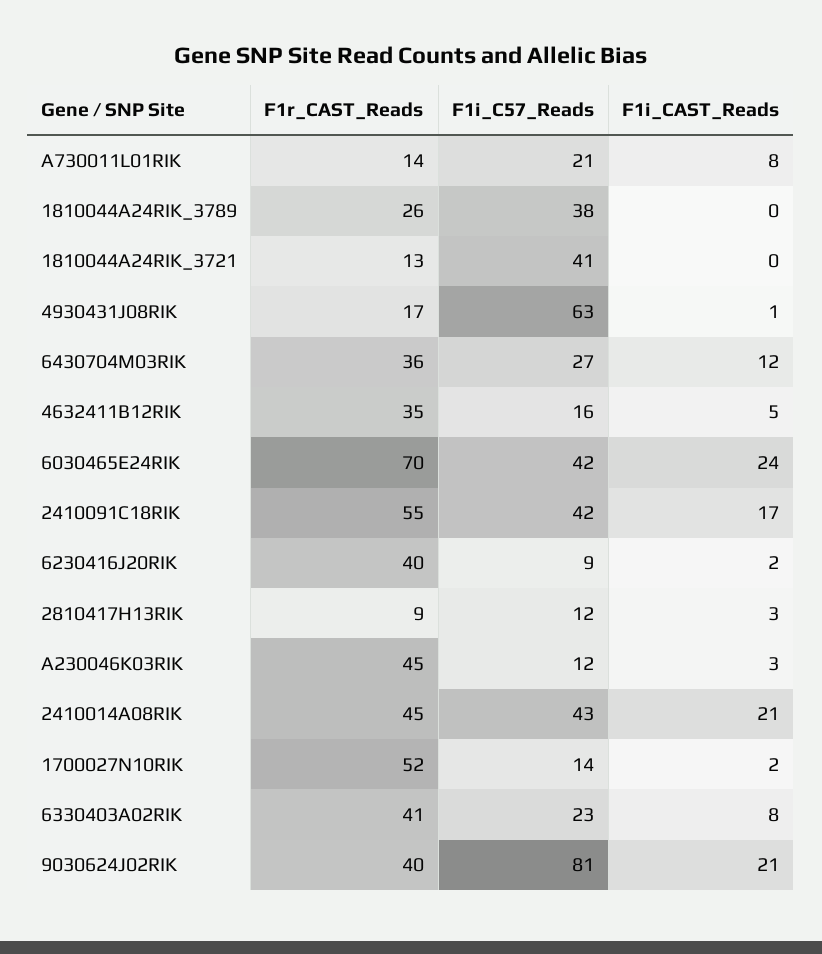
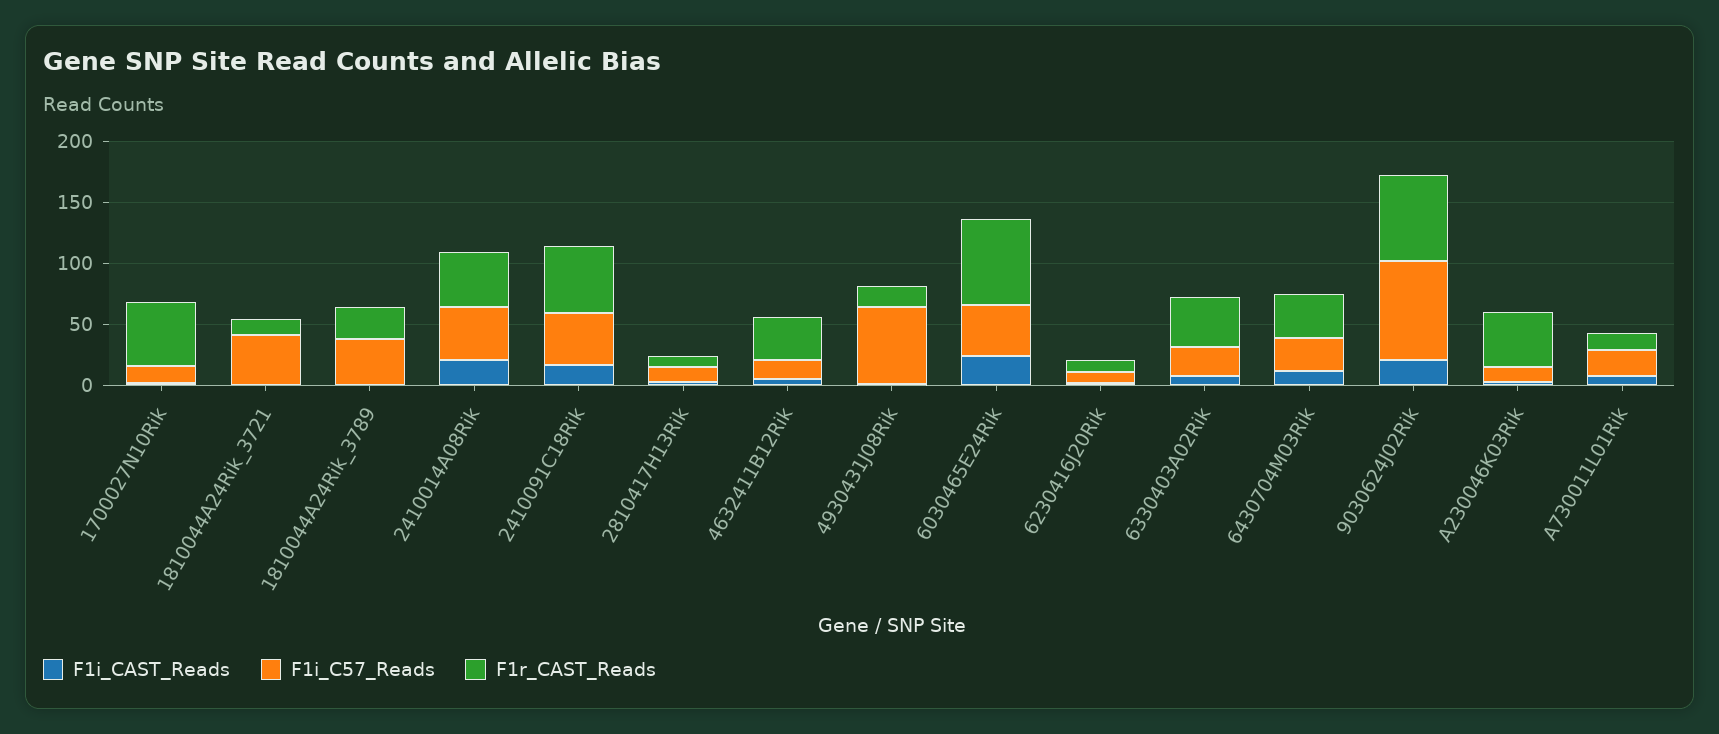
F1r_CAST_Reads, 6230416J20RIK: 40 -> 10
F1r_CAST_Reads, 9030624J02RIK: 40 -> 70

